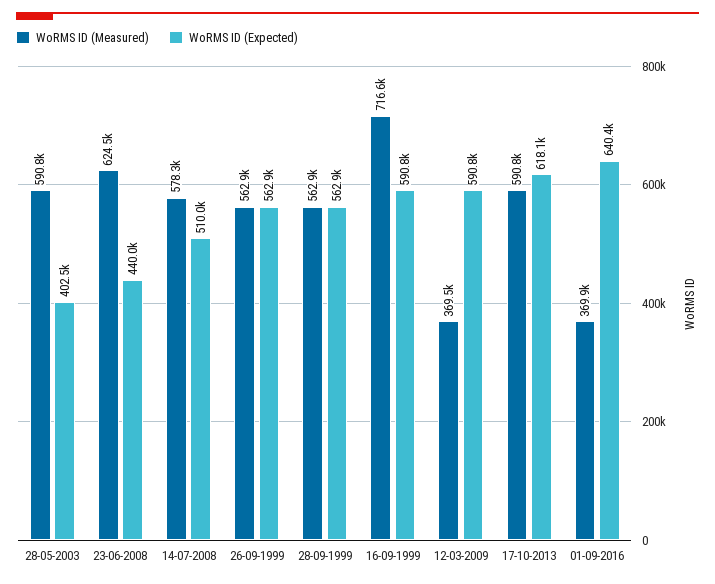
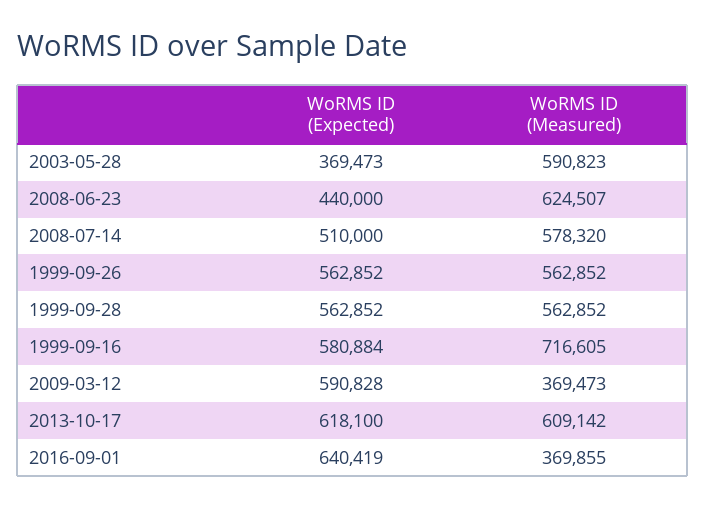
WoRMS ID (Expected), 28-05-2003: 402500 -> 369473
WoRMS ID (Expected), 16-09-1999: 590800 -> 580884
WoRMS ID (Measured), 17-10-2013: 590800 -> 609142

